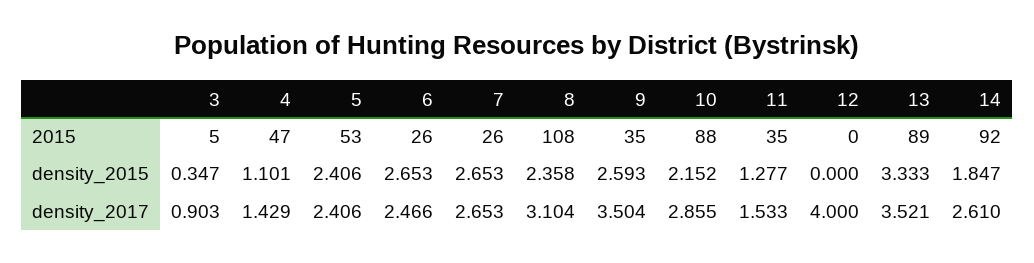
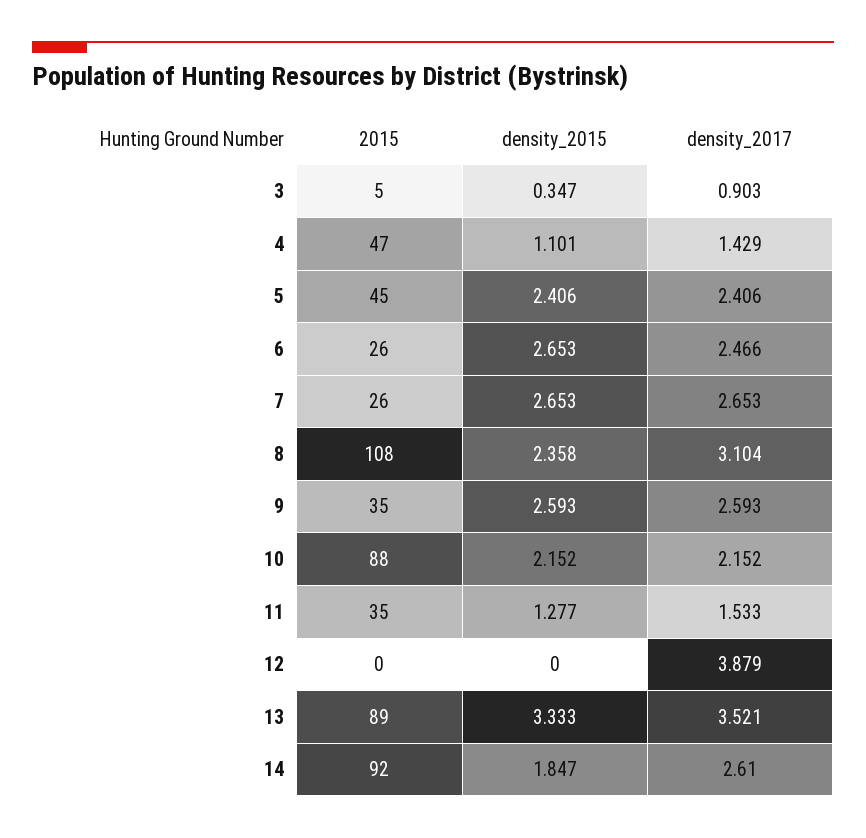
5, 2015: 53 -> 45
9, density_2017: 3.504 -> 2.593
10, density_2017: 2.855 -> 2.152
12, density_2017: 4 -> 3.879

